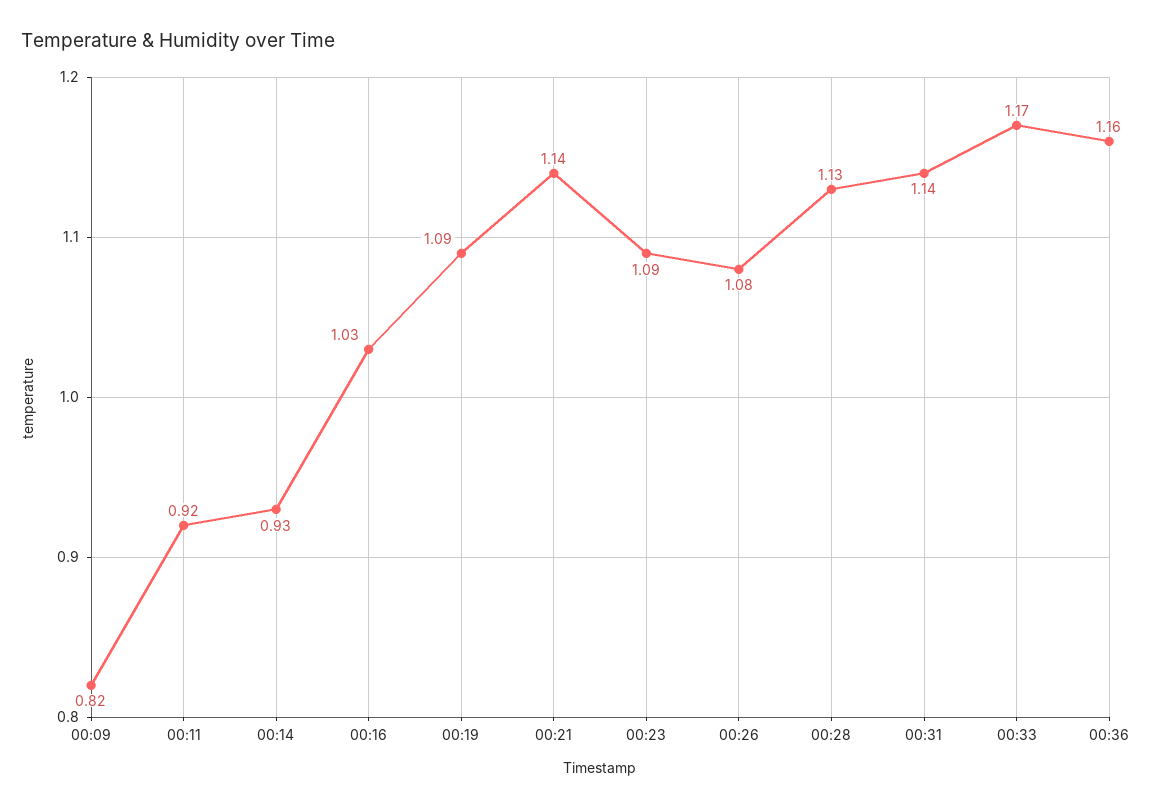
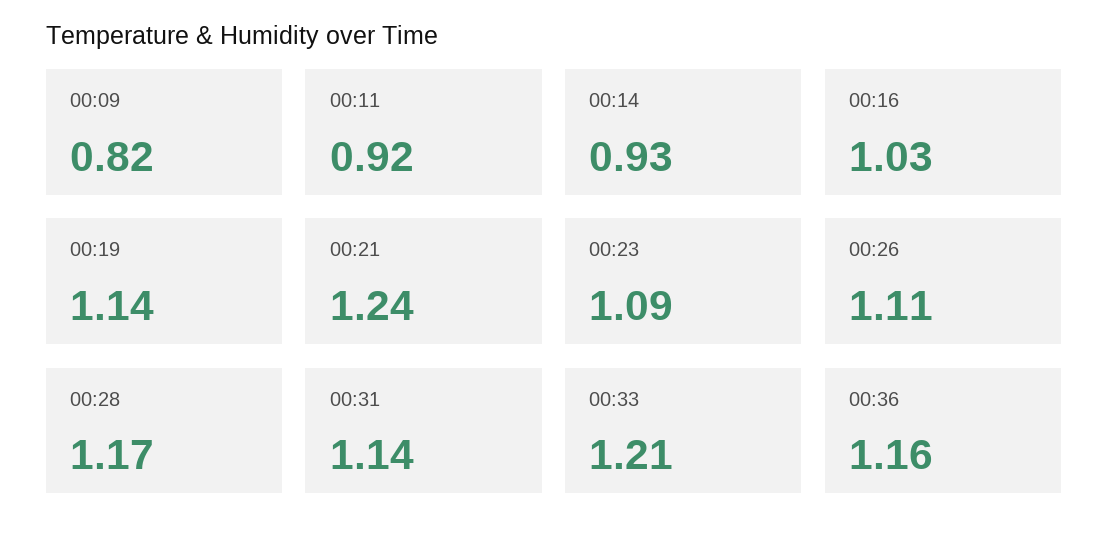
00:19: 1.09 -> 1.14
00:21: 1.14 -> 1.24
00:26: 1.08 -> 1.11
00:28: 1.13 -> 1.17
00:33: 1.17 -> 1.21

